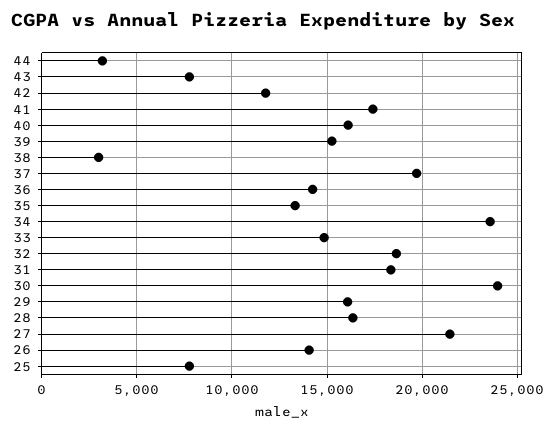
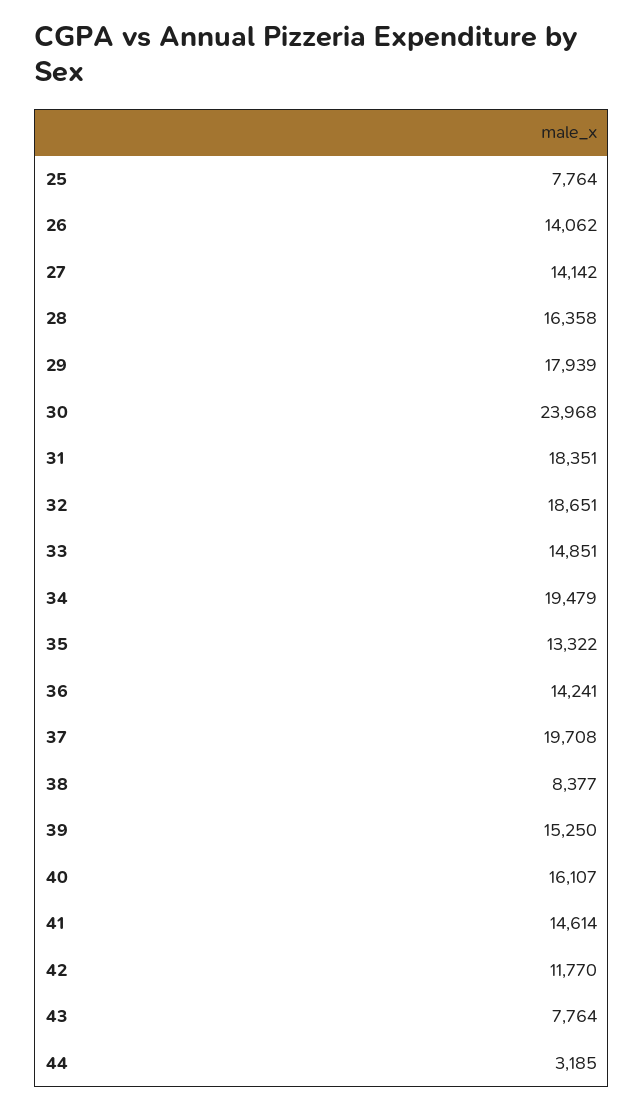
41: 17500 -> 14614
38: 3000 -> 8377
34: 23500 -> 19479
29: 16000 -> 17939
27: 21500 -> 14142

